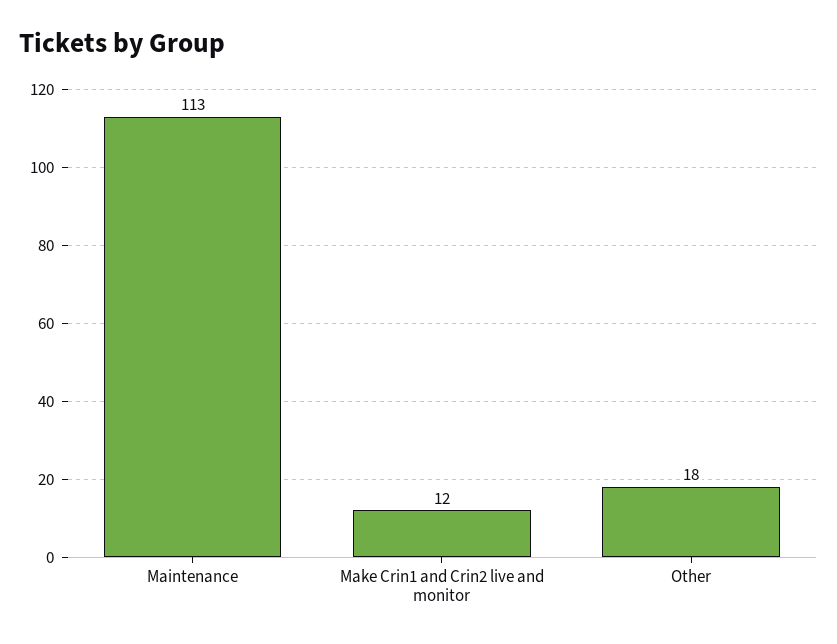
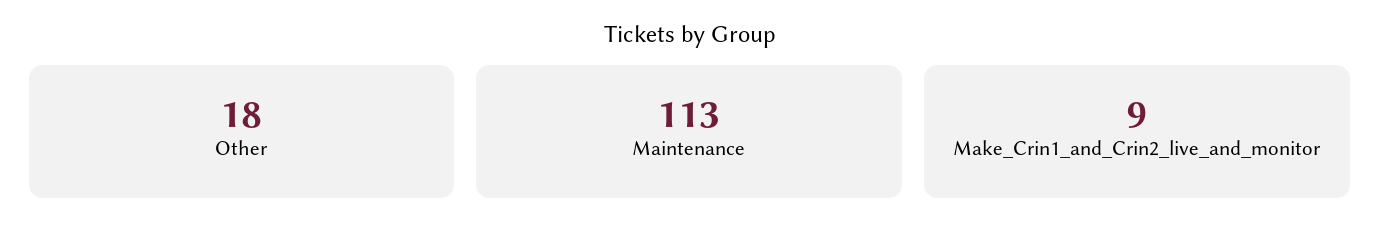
Make Crin1 and Crin2 live and monitor: 12 -> 9

